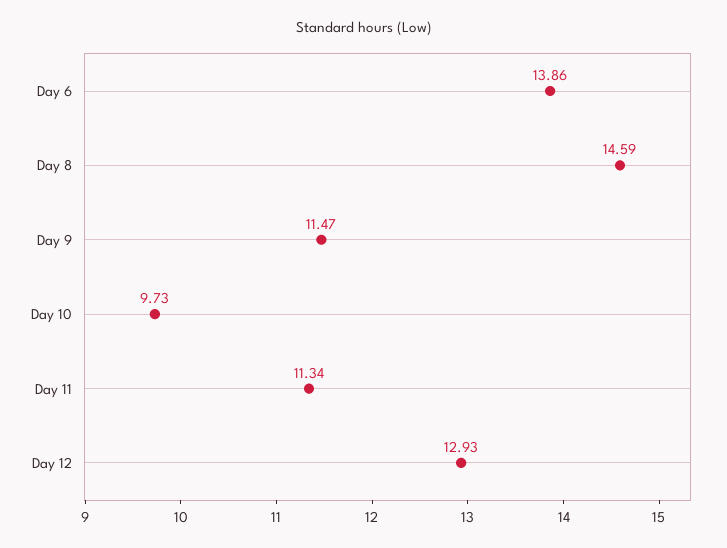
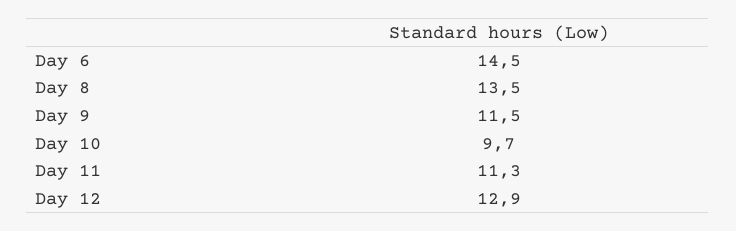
Day 6: 13.86 -> 14.5
Day 8: 14.59 -> 13.5

